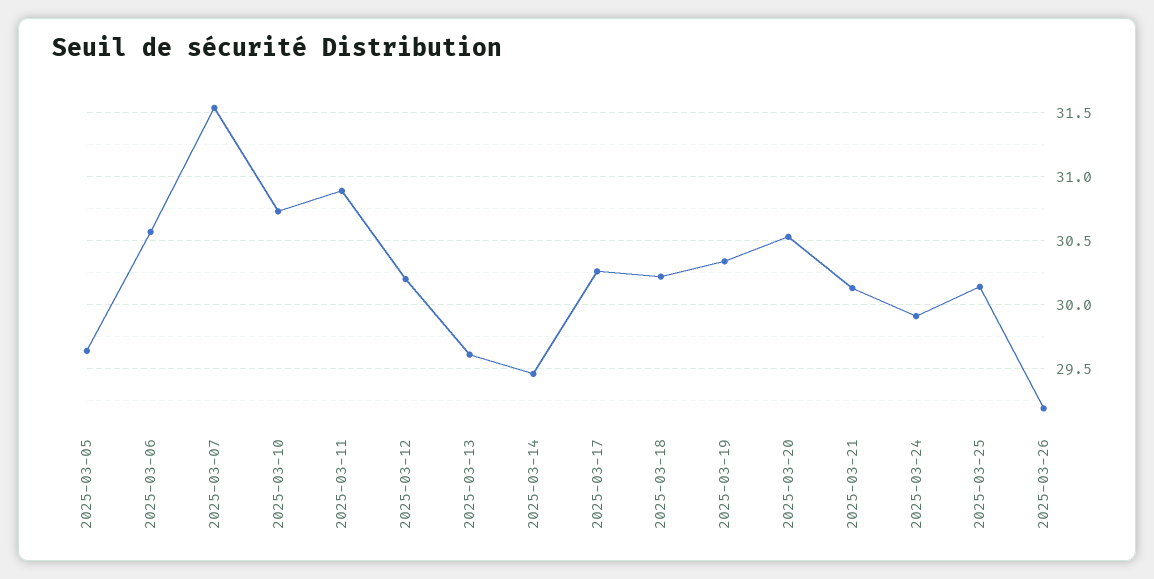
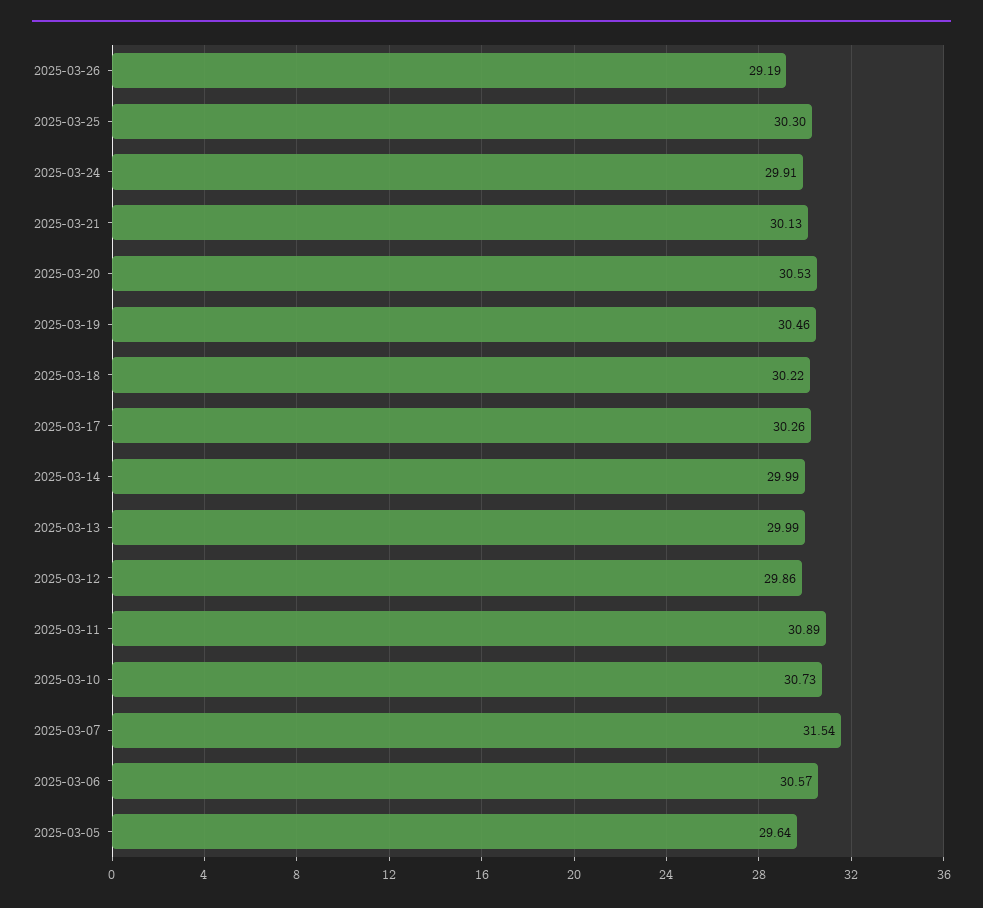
2025-03-12: 30.2 -> 29.86
2025-03-13: 29.6 -> 29.99
2025-03-14: 29.45 -> 29.99
2025-03-19: 30.35 -> 30.46
2025-03-25: 30.15 -> 30.3

